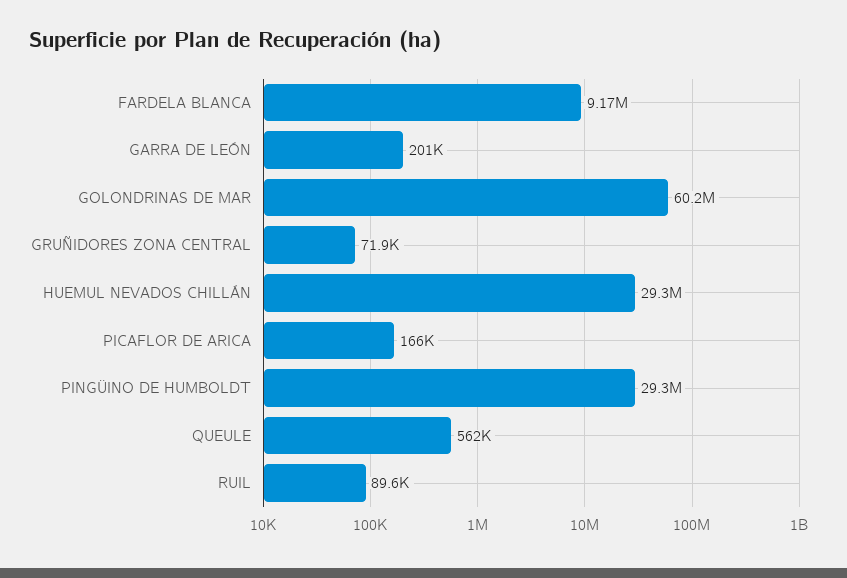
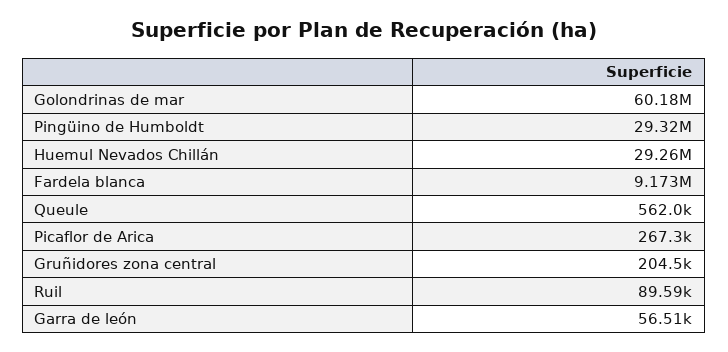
GARRA DE LEÓN: 201000 -> 56510
GRUÑIDORES ZONA CENTRAL: 71900 -> 204500
PICAFLOR DE ARICA: 166000 -> 267300

